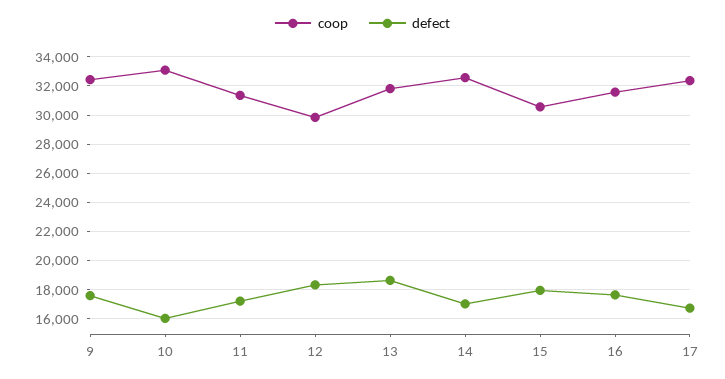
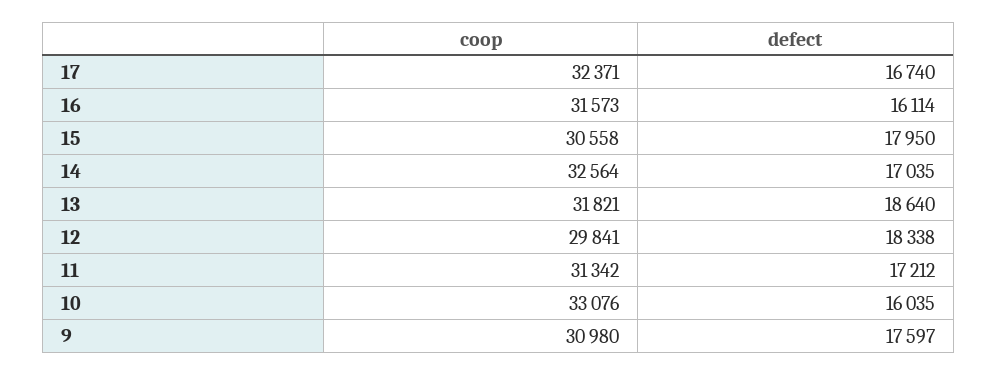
coop, 9: 32500 -> 30980
defect, 16: 17500 -> 16114

